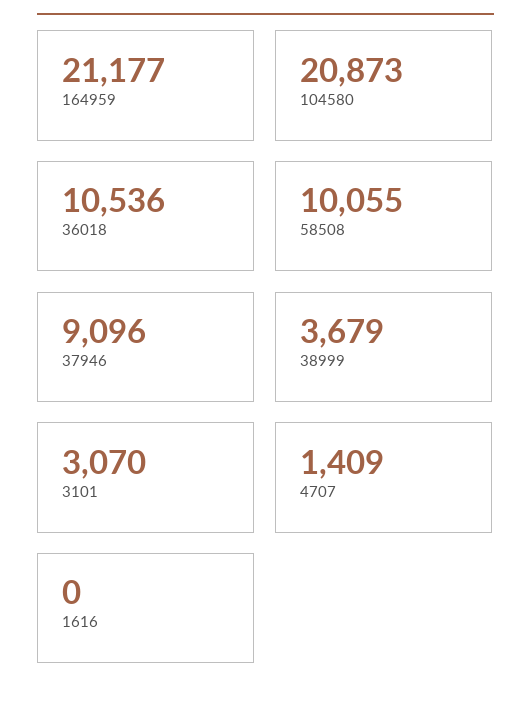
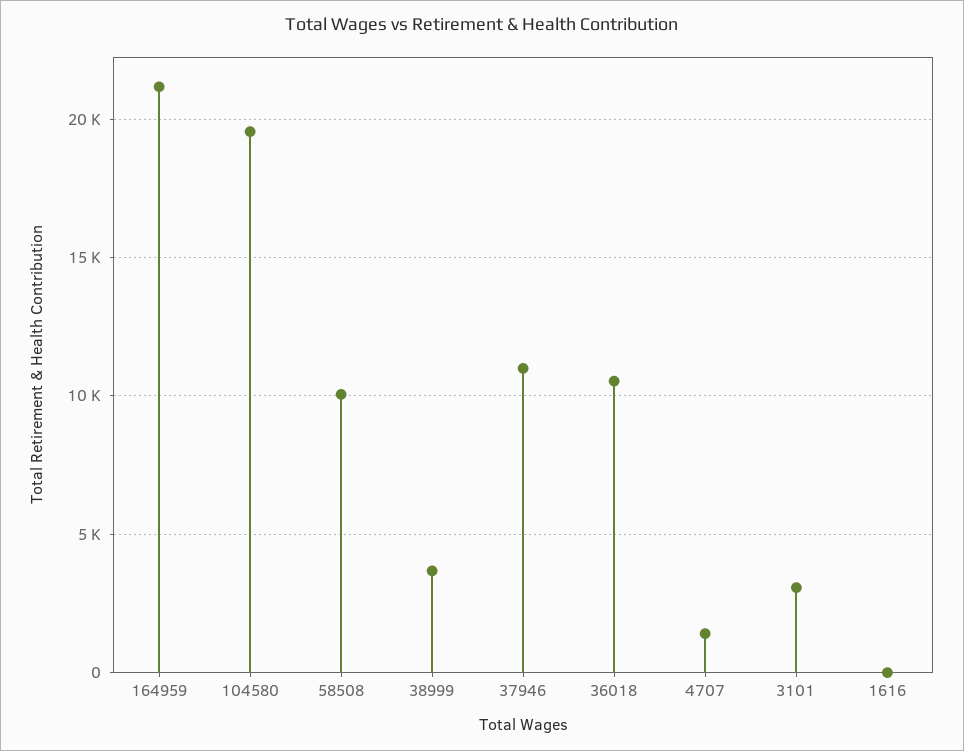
104580: 20873 -> 19500
37946: 9096 -> 11000

